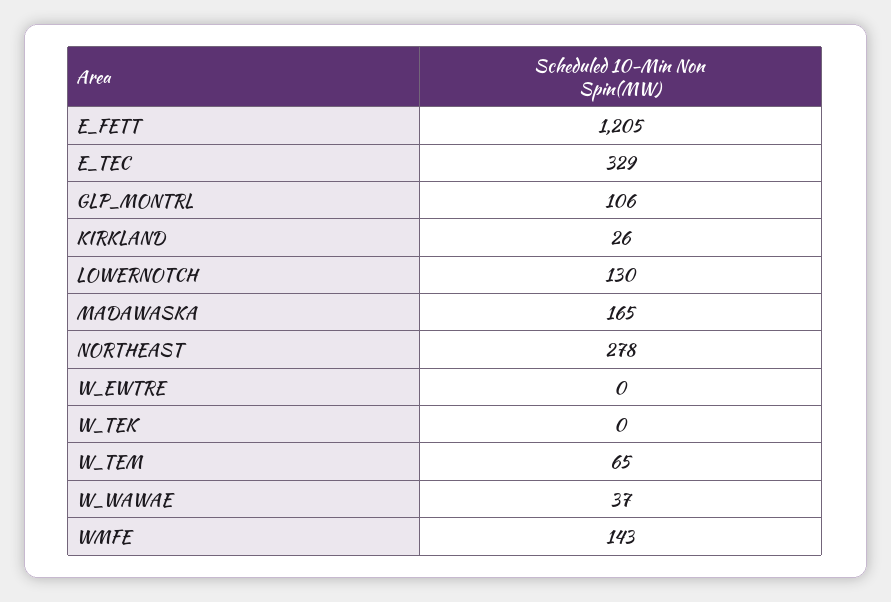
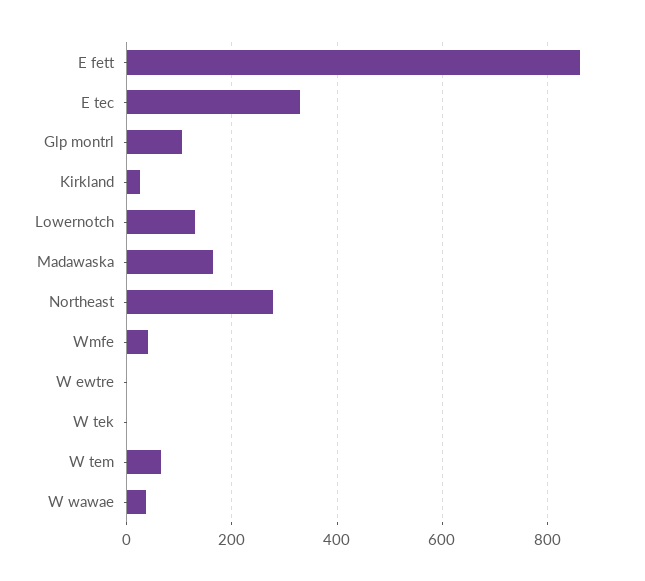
E_FETT: 1205 -> 860
WMFE: 143 -> 40

